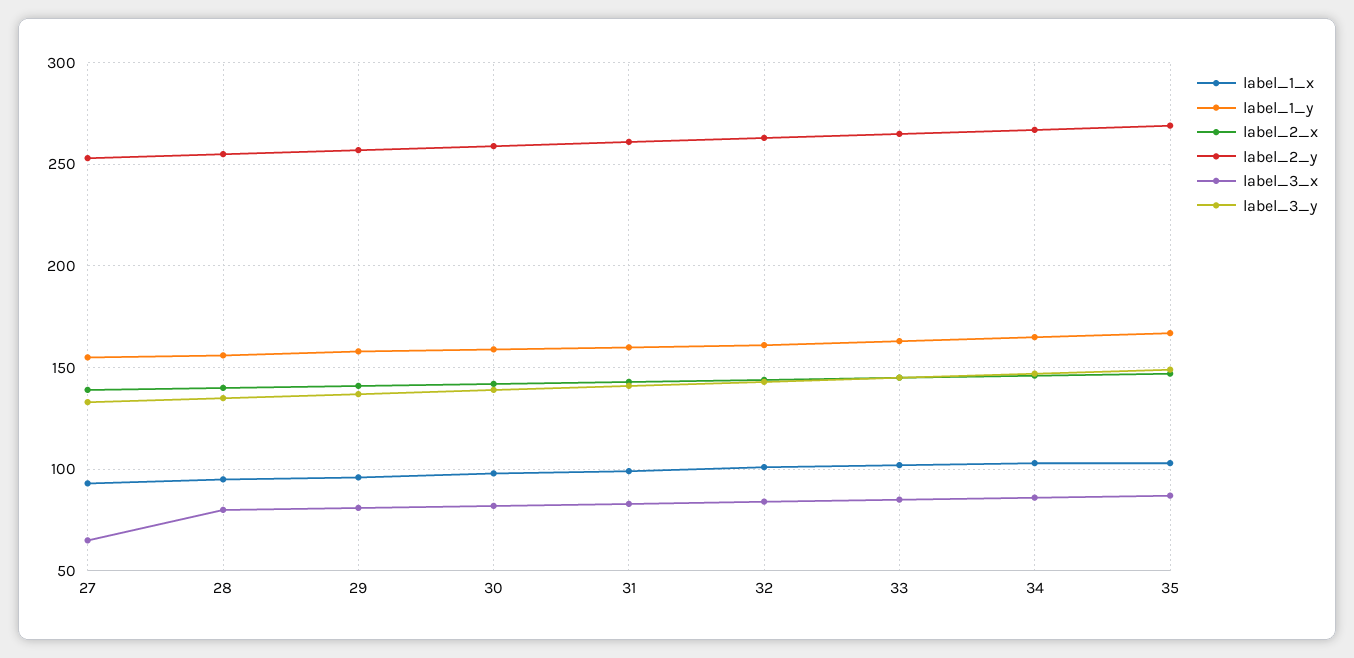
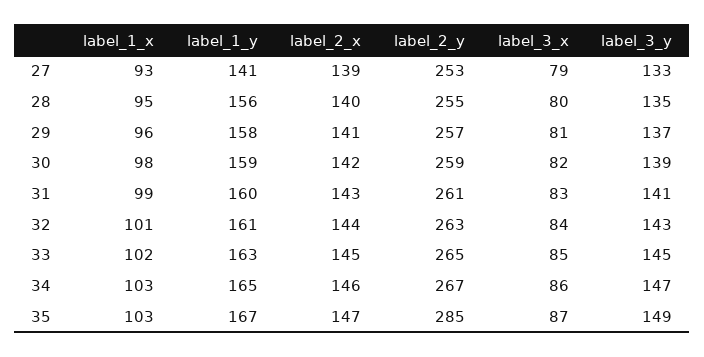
label_1_y, 27: 155 -> 141
label_3_x, 27: 65 -> 79
label_2_y, 35: 270 -> 285

